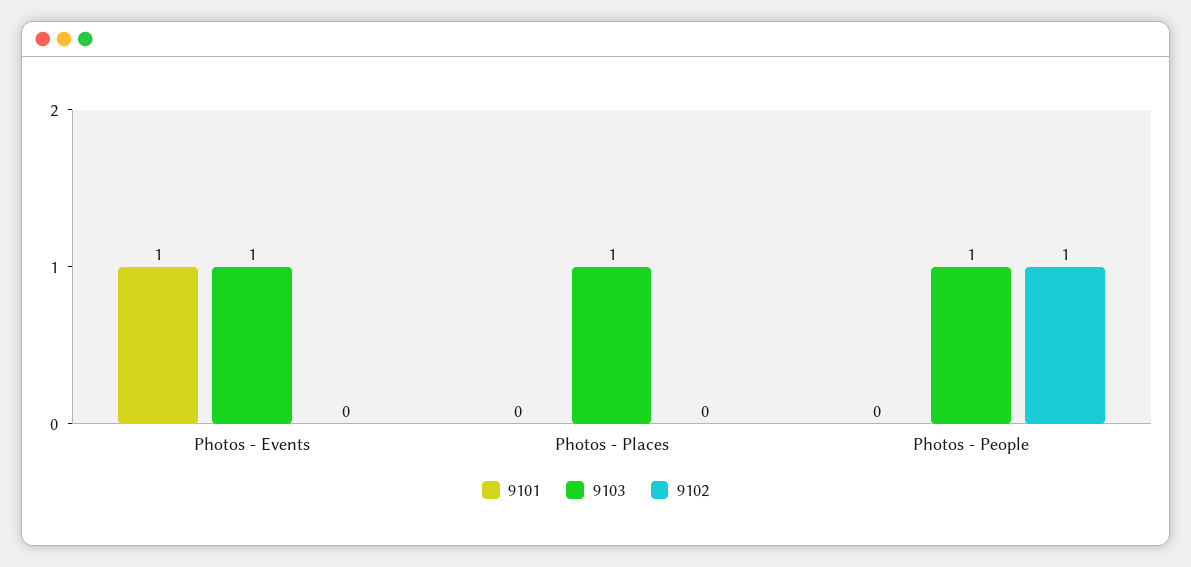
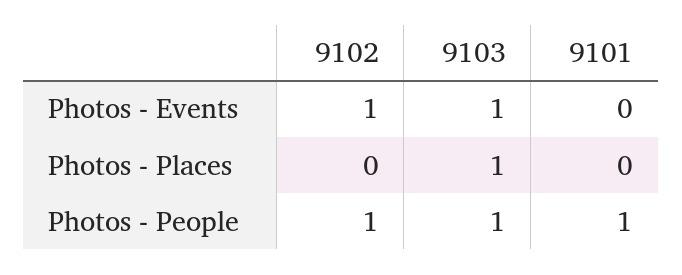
9101, Photos - Events: 1 -> 0
9102, Photos - Events: 0 -> 1
9101, Photos - People: 0 -> 1

